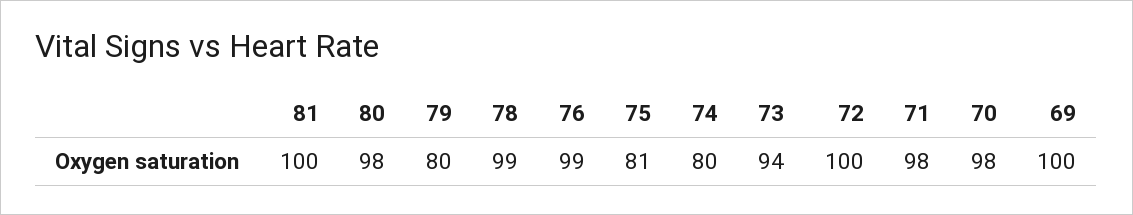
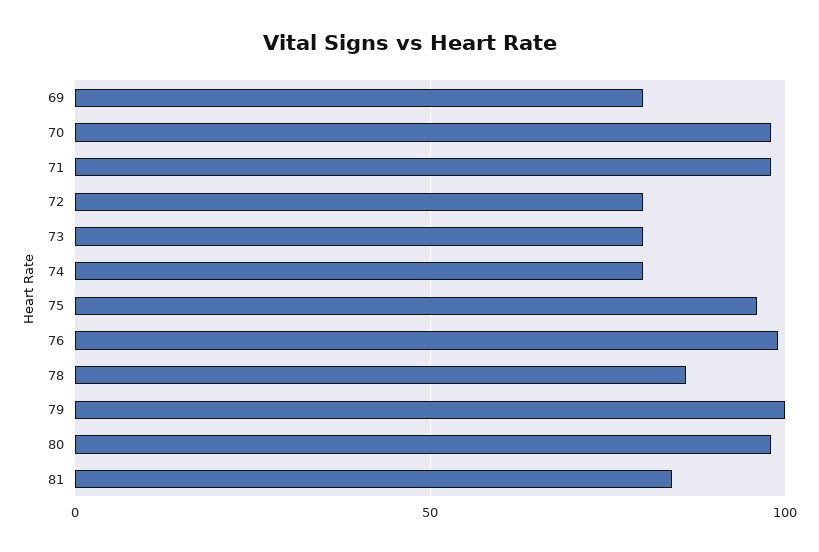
81: 100 -> 85
79: 80 -> 100
78: 99 -> 85
75: 81 -> 95
73: 94 -> 80
72: 100 -> 80
69: 100 -> 80

